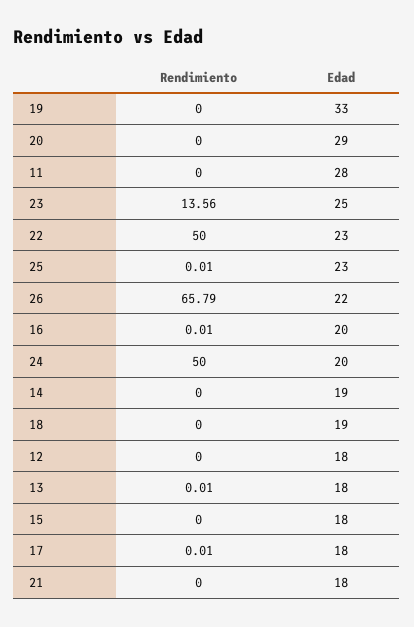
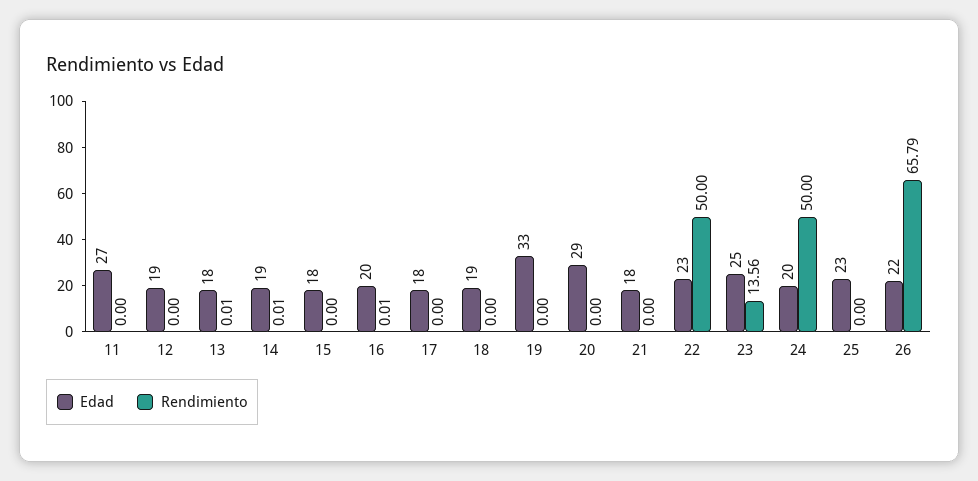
Edad, 11: 28 -> 27
Rendimiento, 25: 0.01 -> 0
Rendimiento, 14: 0 -> 0.01
Edad, 12: 18 -> 19
Rendimiento, 17: 0.01 -> 0

